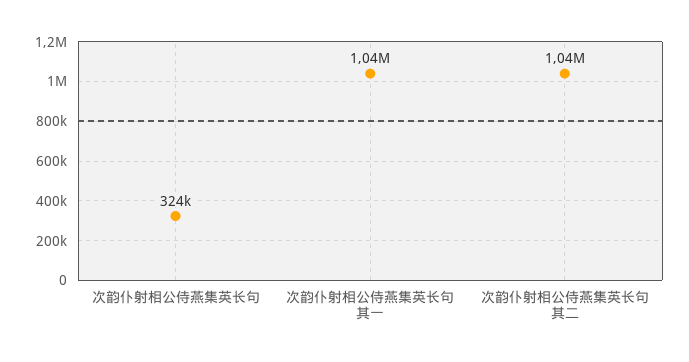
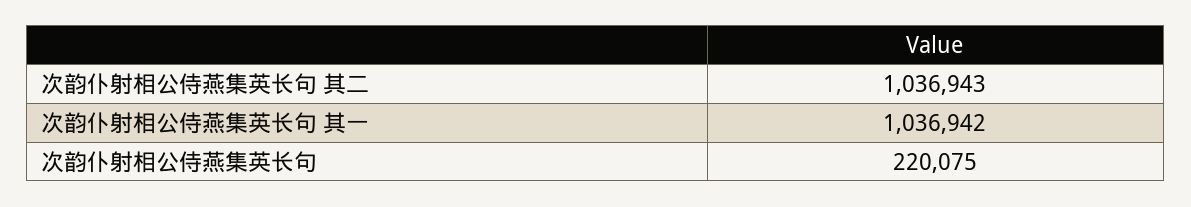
次韵仆射相公侍燕集英长句: 324000 -> 220075

